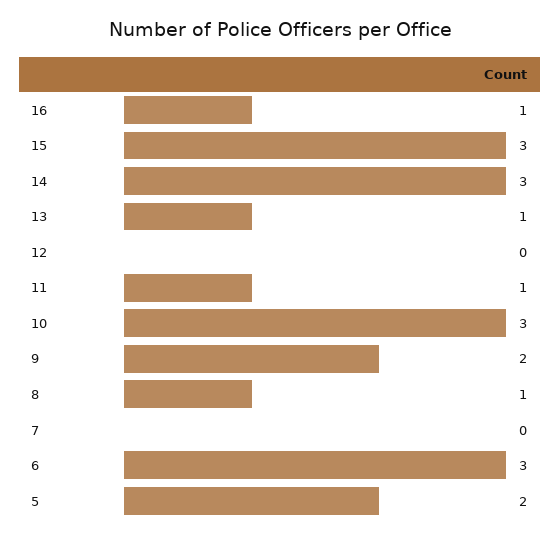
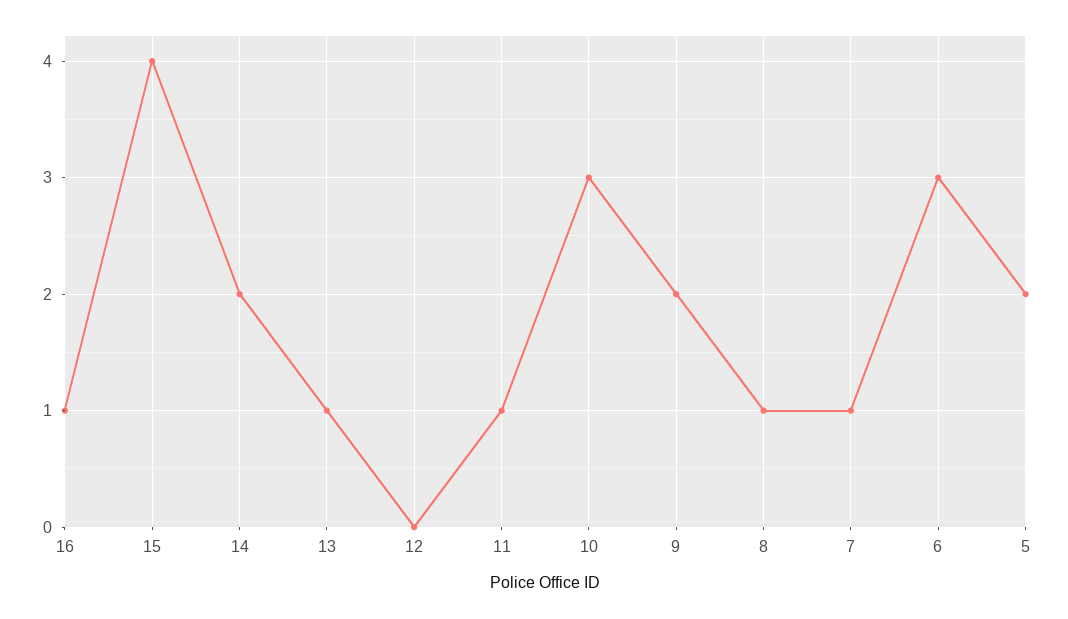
15: 3 -> 4
14: 3 -> 2
7: 0 -> 1

